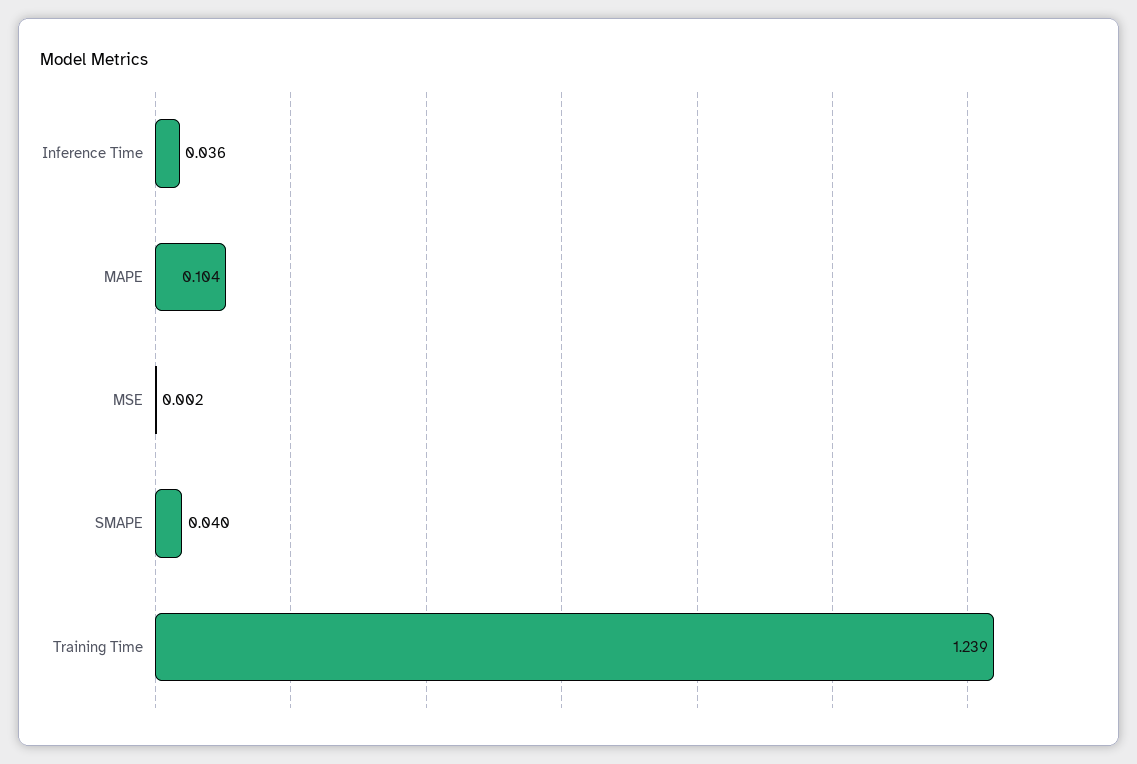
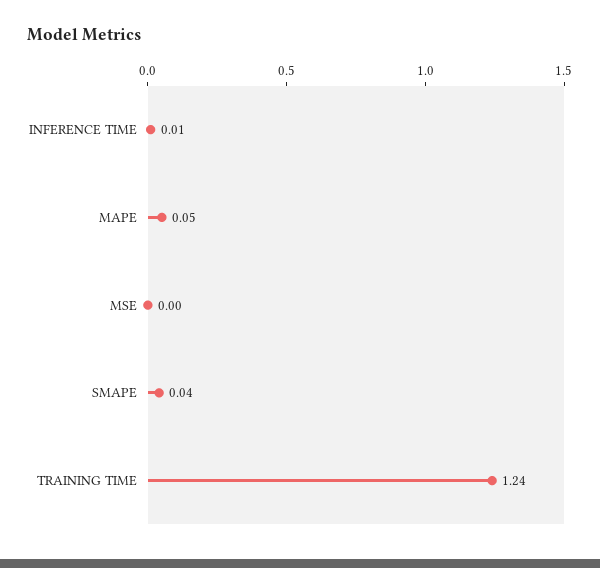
Inference Time: 0.036 -> 0.01
MAPE: 0.104 -> 0.05

